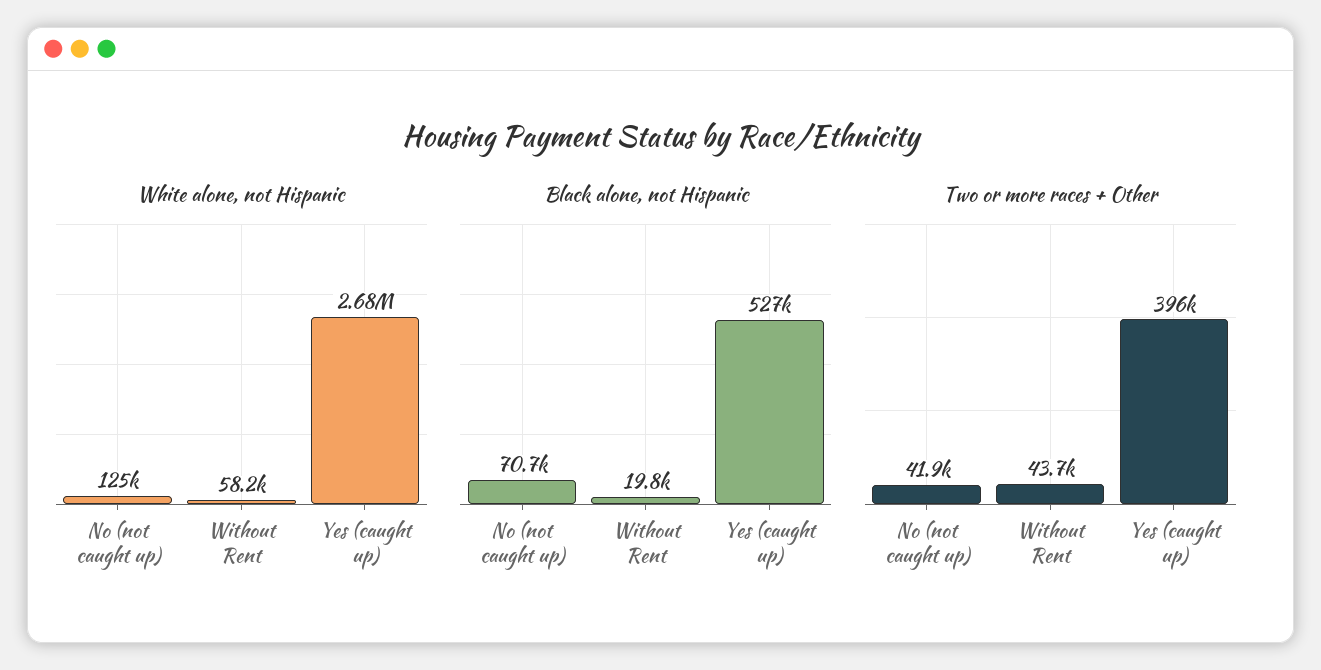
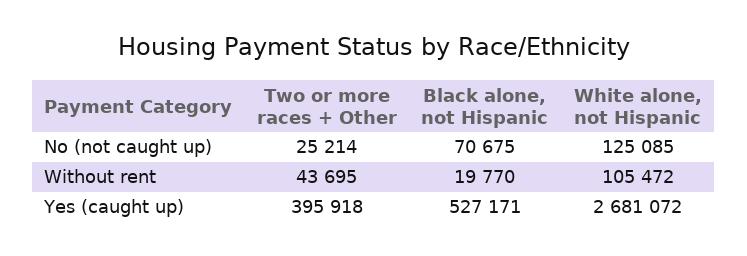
White alone, not Hispanic, Without Rent: 58200 -> 105472
Two or more races + Other, No (not caught up): 41900 -> 25214

